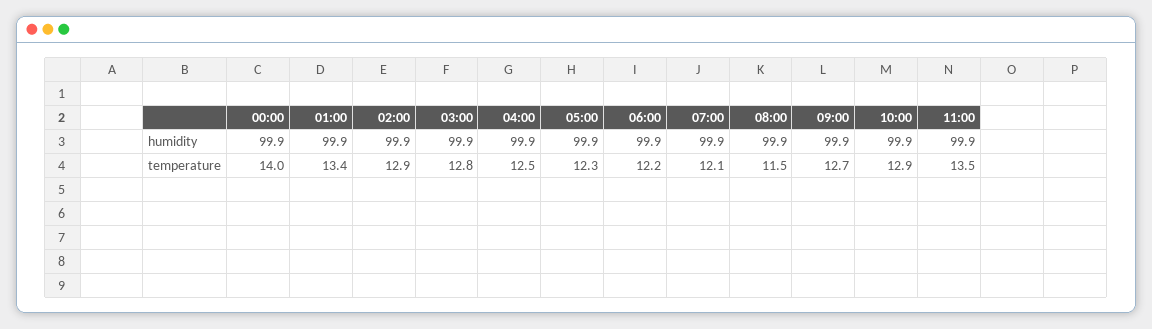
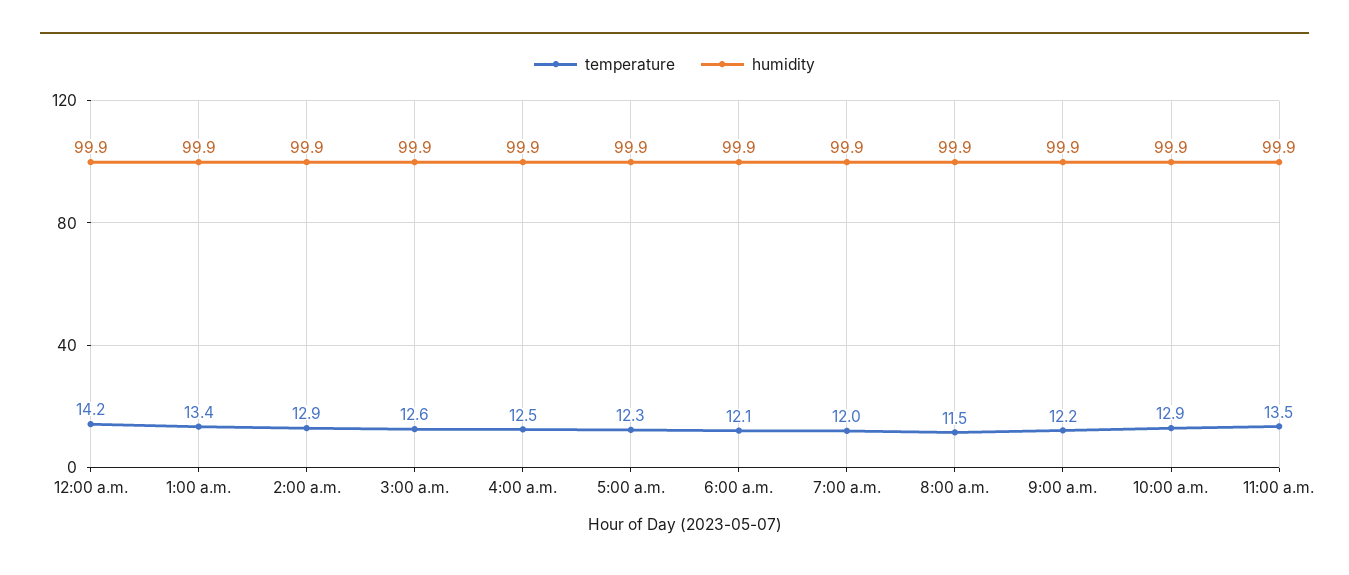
temperature, 00:00: 14 -> 14.2
temperature, 03:00: 12.8 -> 12.6
temperature, 06:00: 12.2 -> 12.1
temperature, 07:00: 12.1 -> 12
temperature, 09:00: 12.7 -> 12.2

